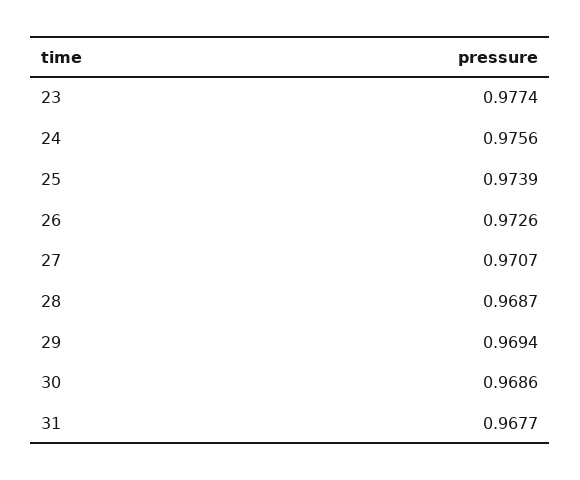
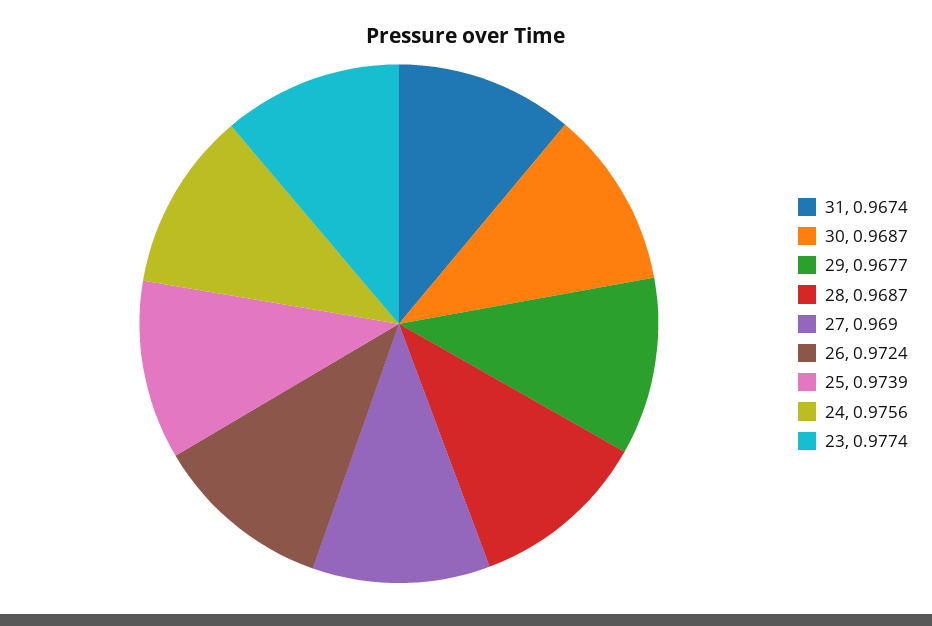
26: 0.9726 -> 0.9724
27: 0.9707 -> 0.969
29: 0.9694 -> 0.9677
30: 0.9686 -> 0.9687
31: 0.9677 -> 0.9674

